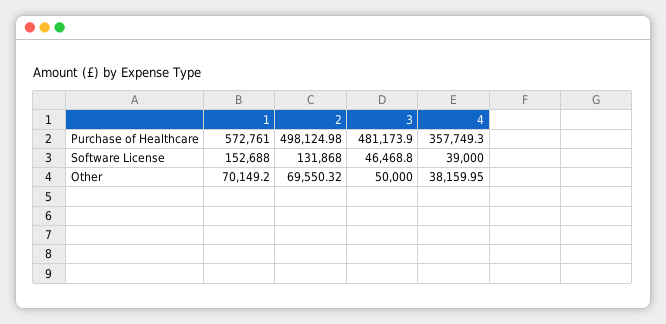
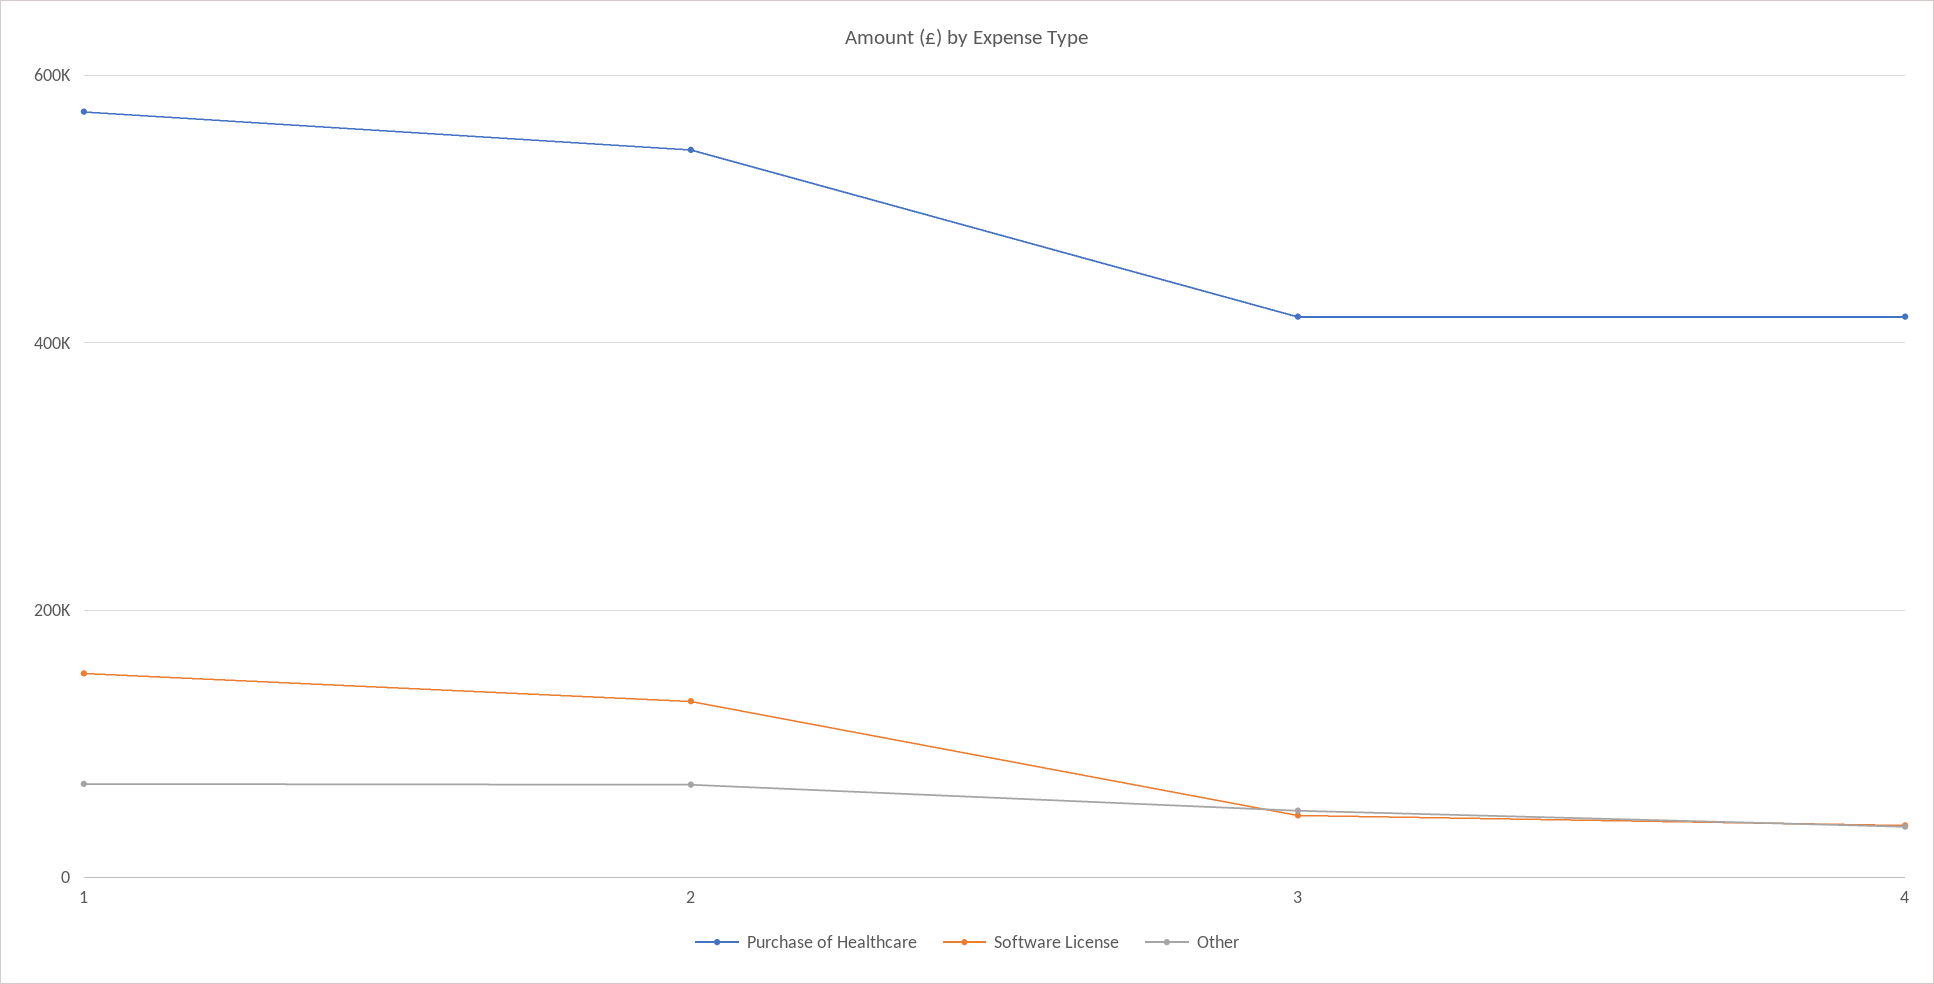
Purchase of Healthcare, 2: 498124.98 -> 540000
Purchase of Healthcare, 3: 481173.9 -> 420000
Purchase of Healthcare, 4: 357749.3 -> 420000

